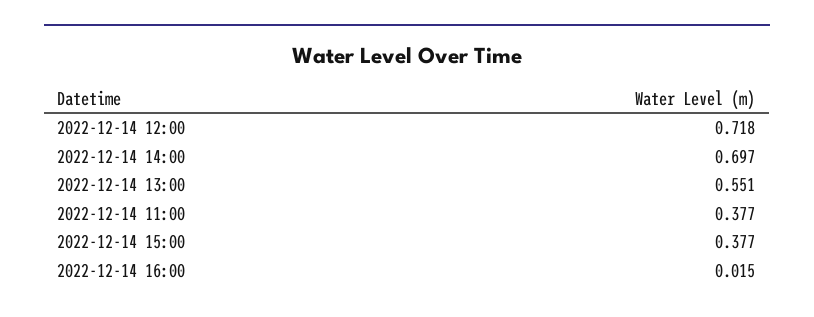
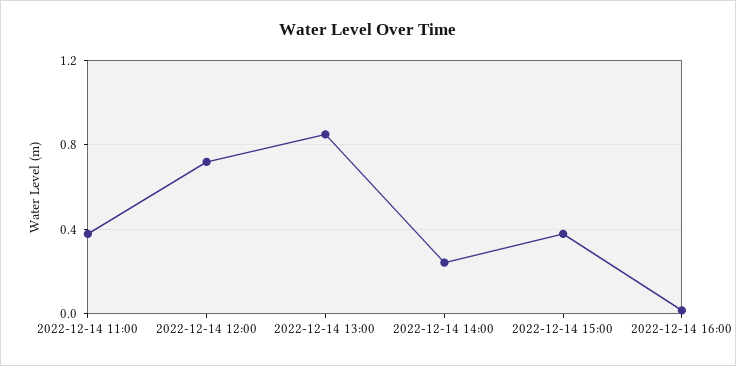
2022-12-14 14:00: 0.697 -> 0.25
2022-12-14 13:00: 0.551 -> 0.85

